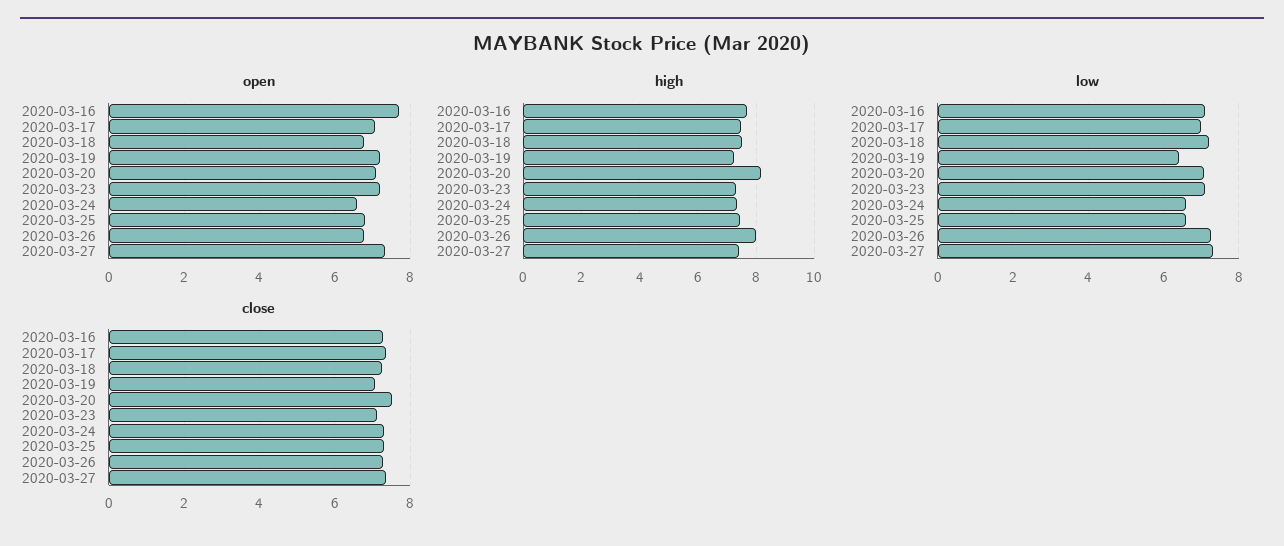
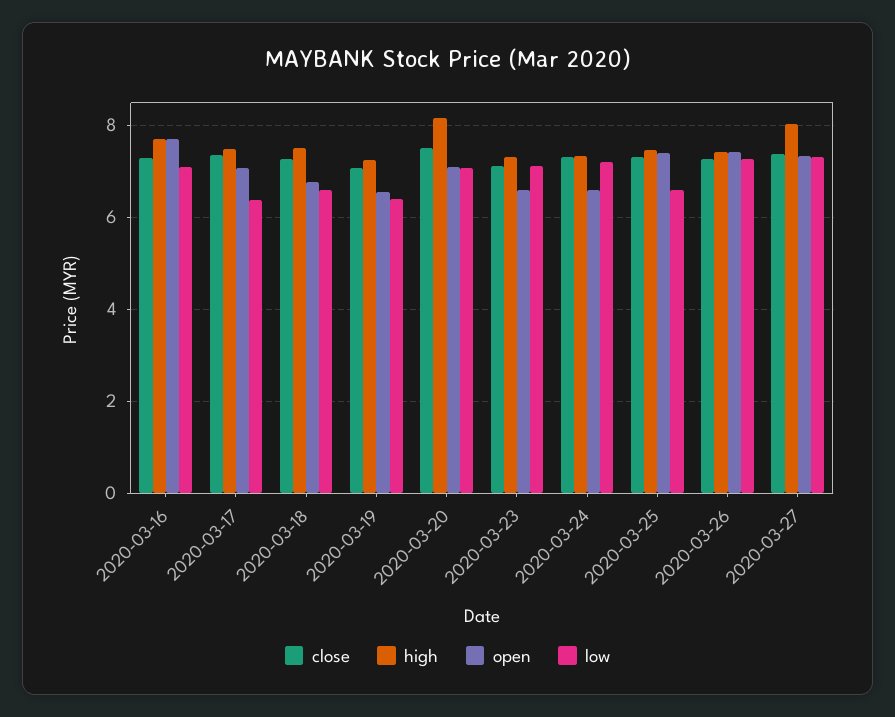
open, 2020-03-19: 7.2 -> 6.6
open, 2020-03-23: 7.2 -> 6.6
open, 2020-03-25: 6.8 -> 7.4
open, 2020-03-26: 6.8 -> 7.4
high, 2020-03-26: 8 -> 7.4
high, 2020-03-27: 7.5 -> 8
low, 2020-03-17: 7 -> 6.4
low, 2020-03-18: 7.2 -> 6.6
low, 2020-03-24: 6.6 -> 7.2

